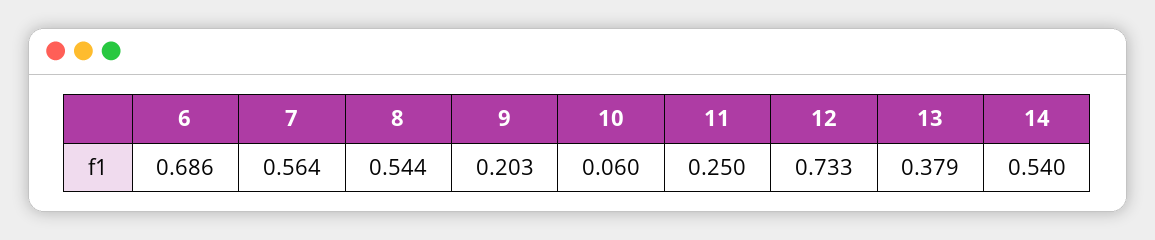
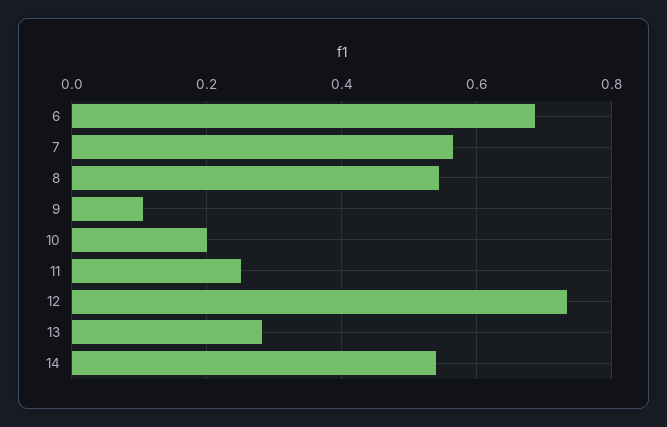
9: 0.203 -> 0.1
10: 0.06 -> 0.2
13: 0.379 -> 0.28

